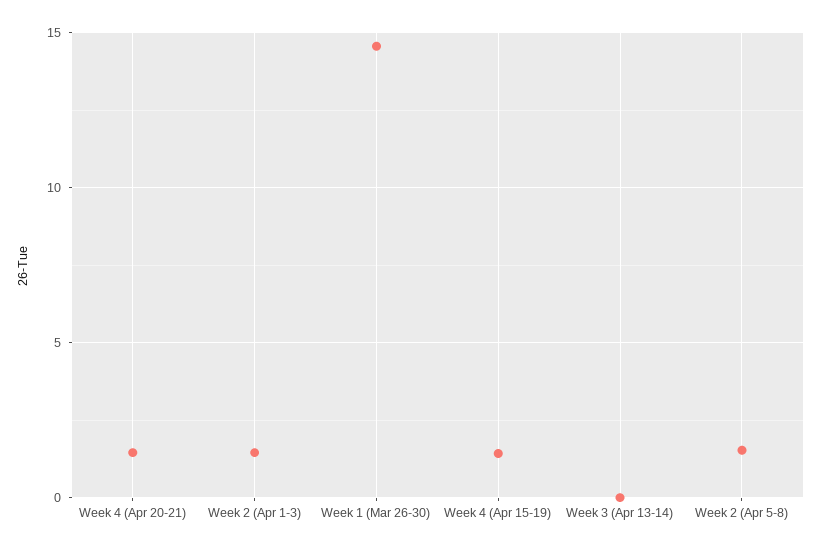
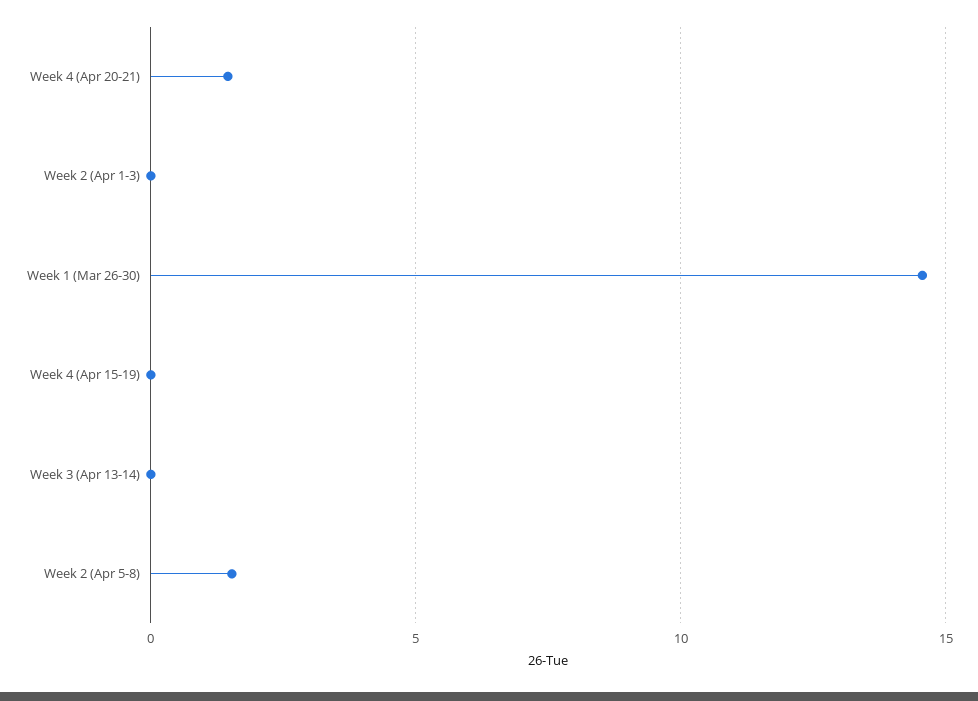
Week 2 (Apr 1-3): 1.5 -> 0
Week 4 (Apr 15-19): 1.5 -> 0

